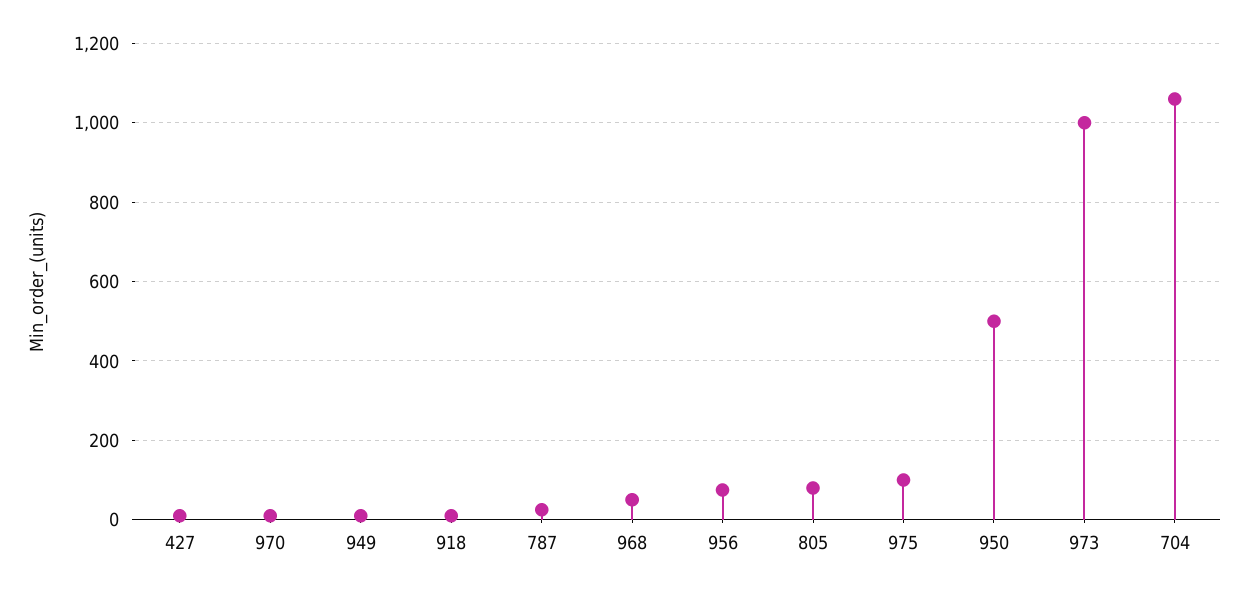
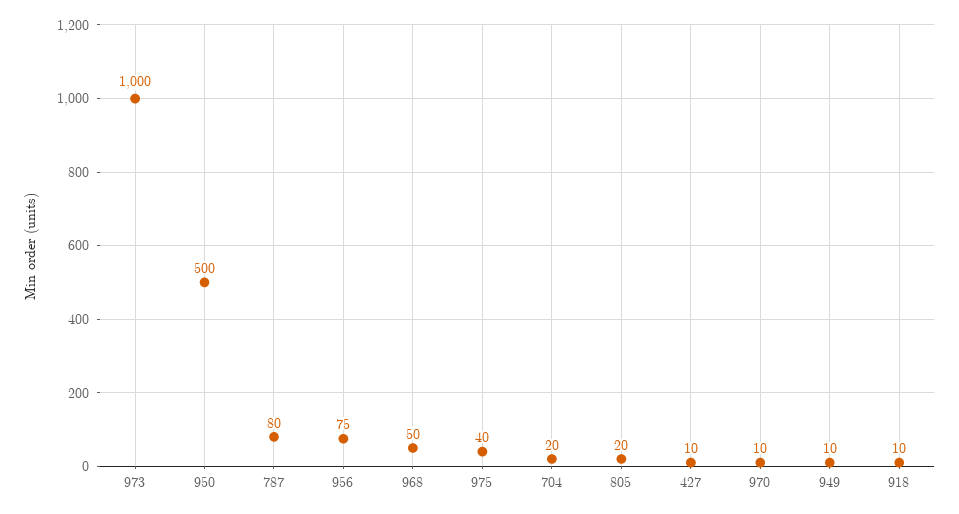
787: 20 -> 80
805: 80 -> 20
975: 100 -> 40
704: 1060 -> 20

